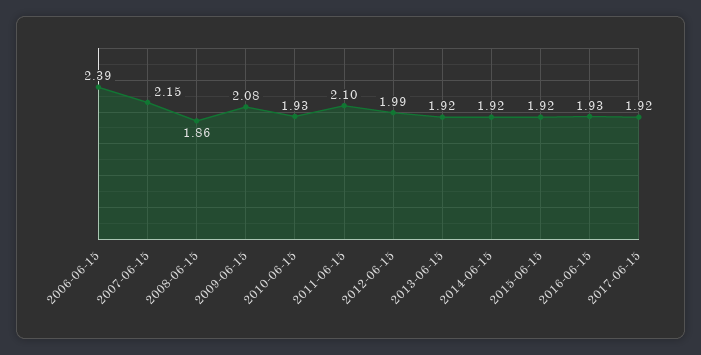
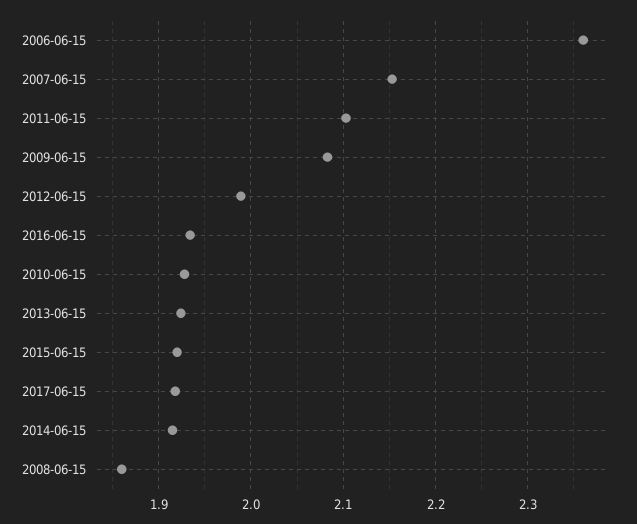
2006-06-15: 2.39 -> 2.36

